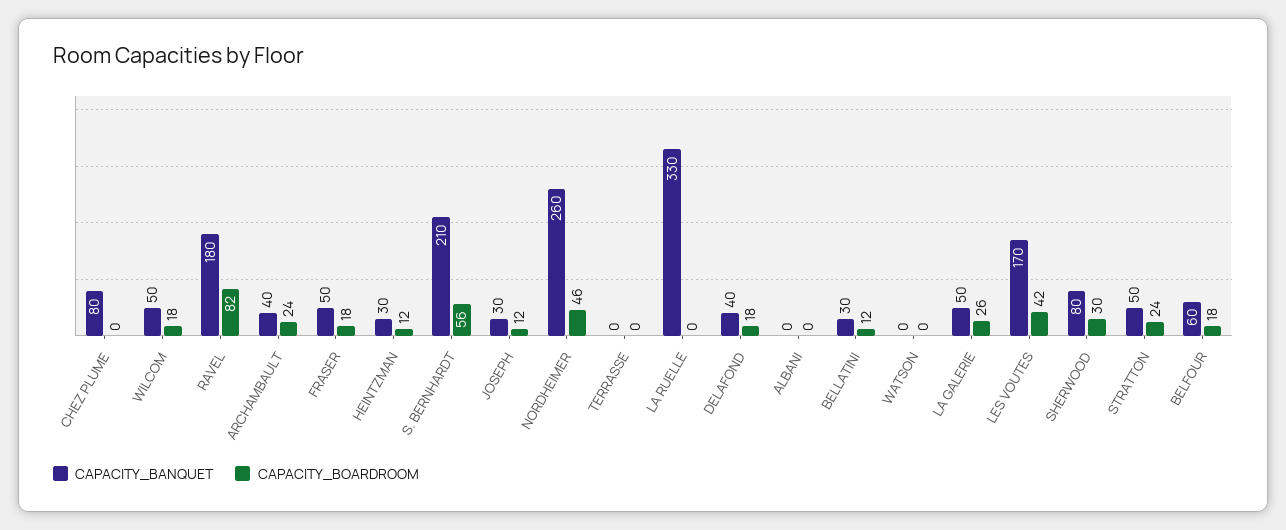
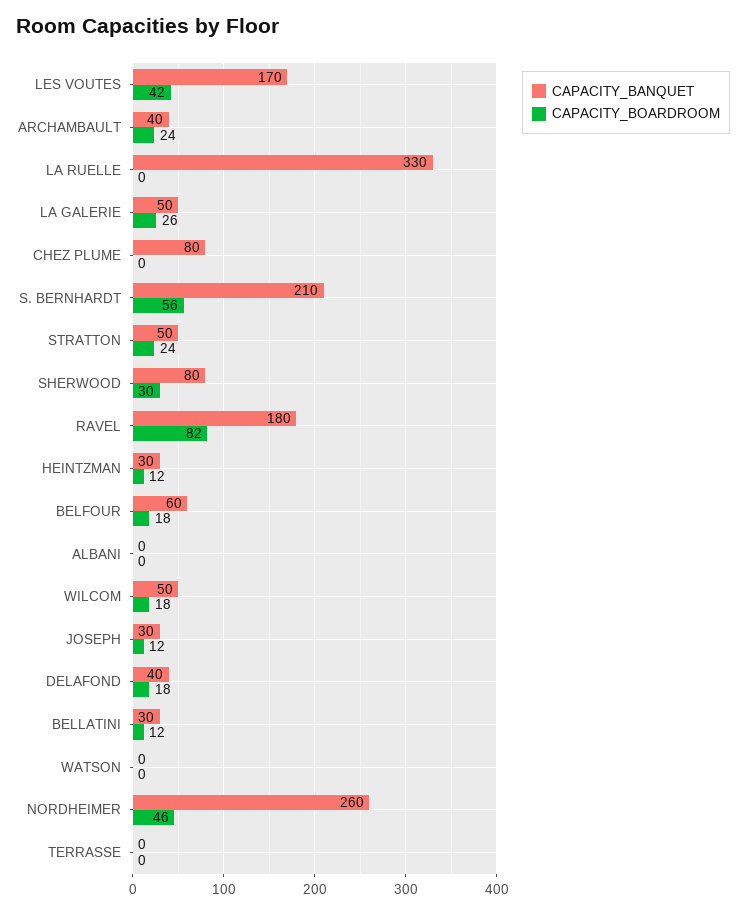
CAPACITY_BANQUET, FRASER: 50 -> none
CAPACITY_BOARDROOM, FRASER: 18 -> none

